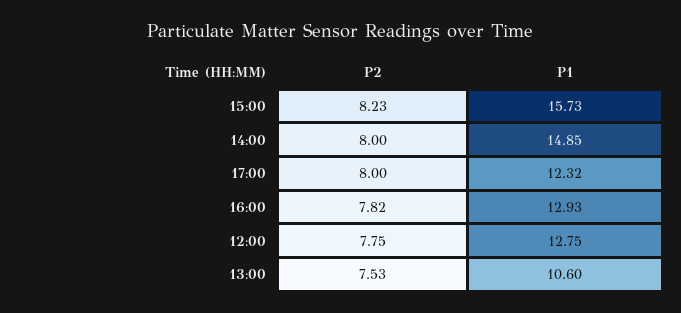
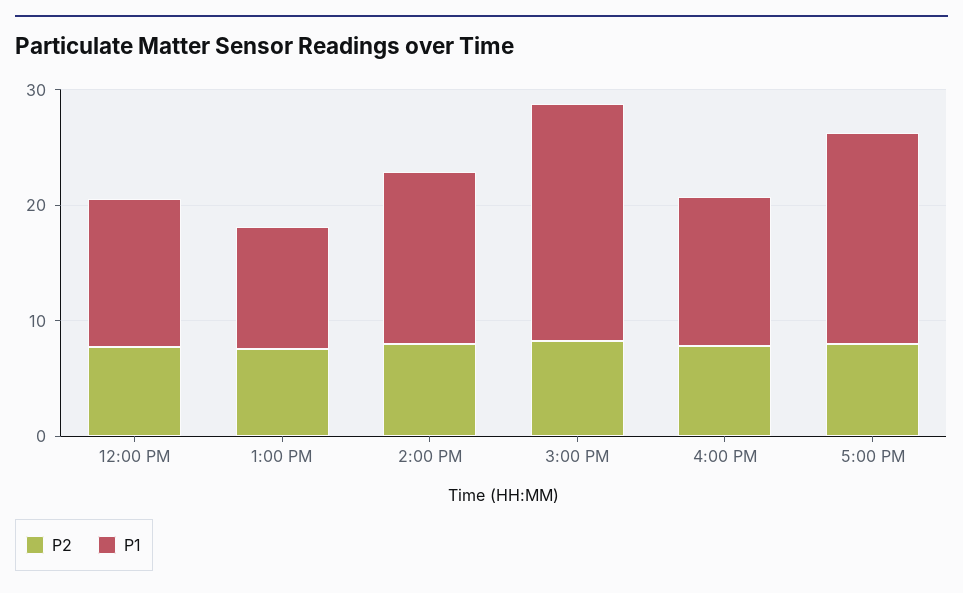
P1, 15:00: 15.73 -> 20
P1, 17:00: 12.32 -> 18

